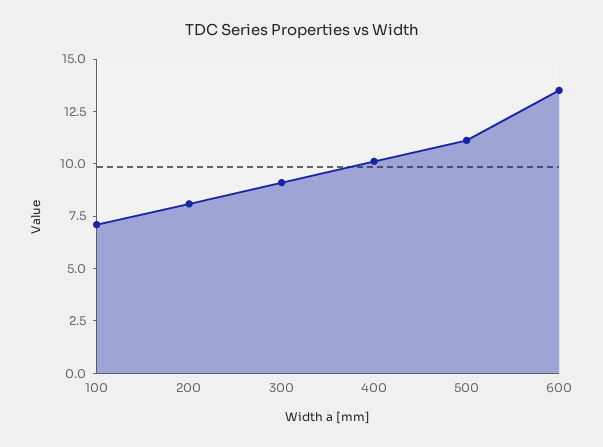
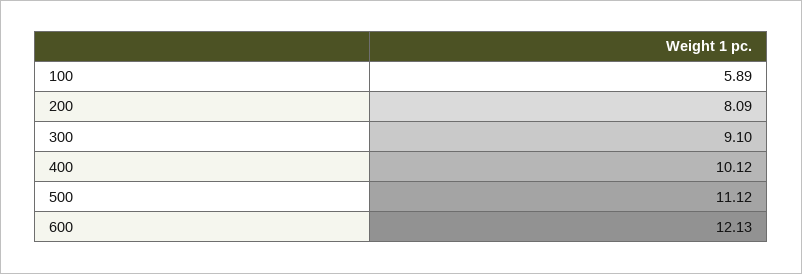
100: 7 -> 5.89
600: 13.5 -> 12.13

